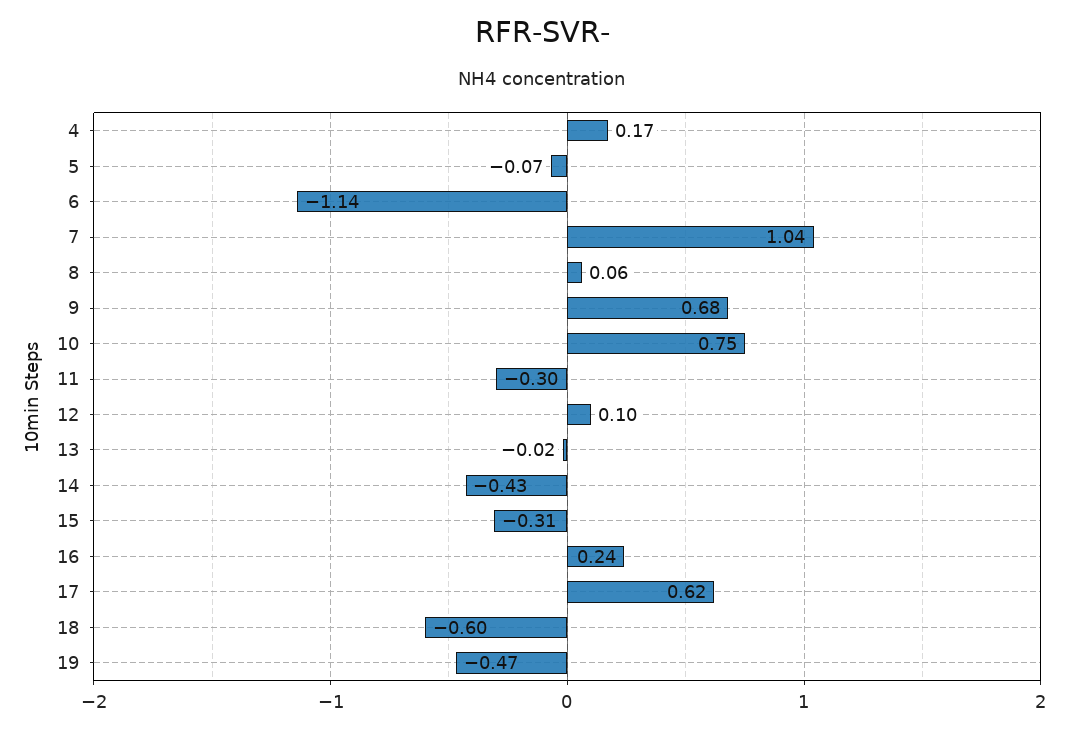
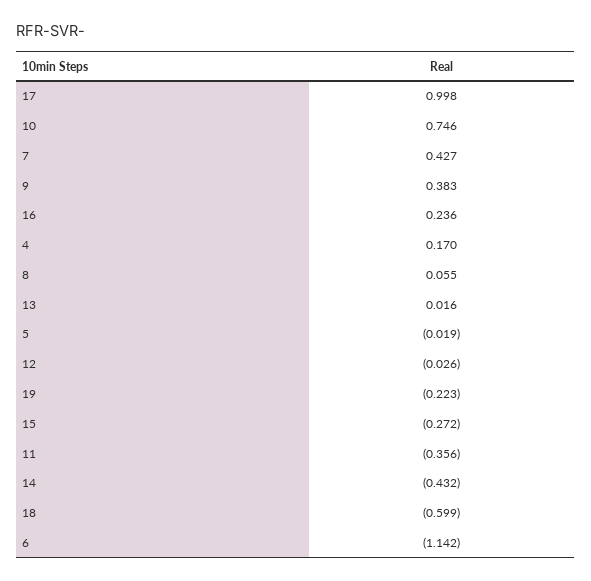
5: -0.07 -> -0.019
7: 1.04 -> 0.427
9: 0.68 -> 0.383
11: -0.3 -> -0.356
12: 0.1 -> -0.026
13: -0.02 -> 0.016
15: -0.31 -> -0.272
17: 0.62 -> 0.998
19: -0.47 -> -0.223

